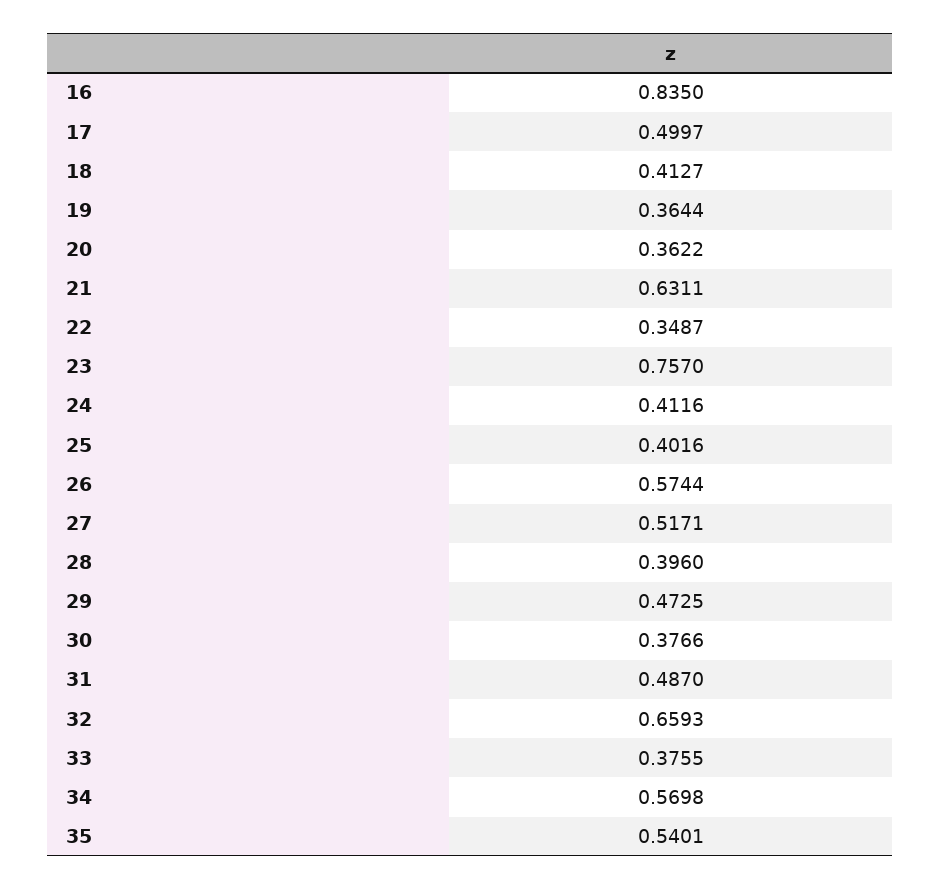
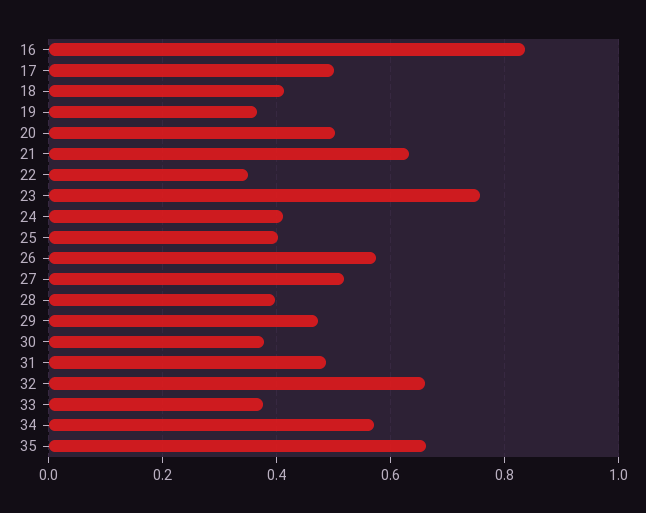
20: 0.3622 -> 0.5
35: 0.5401 -> 0.66

